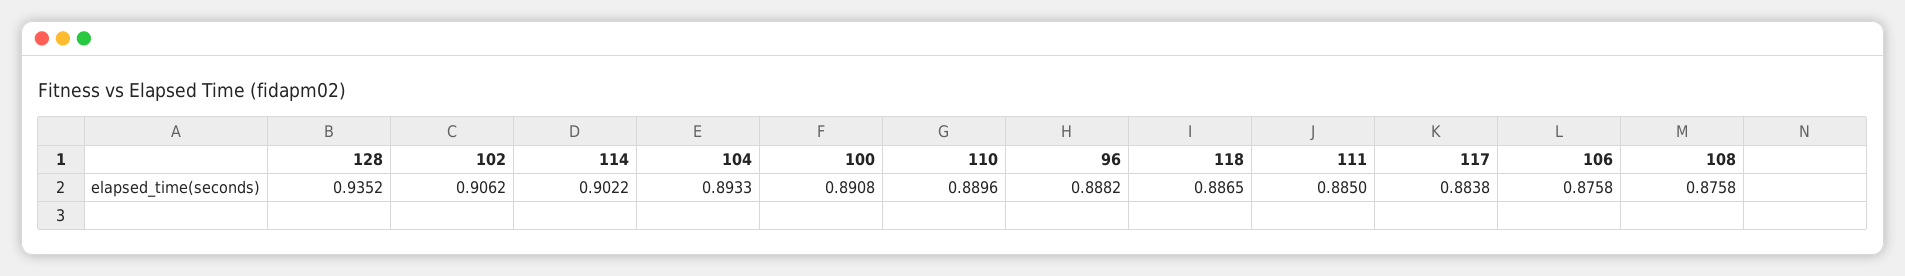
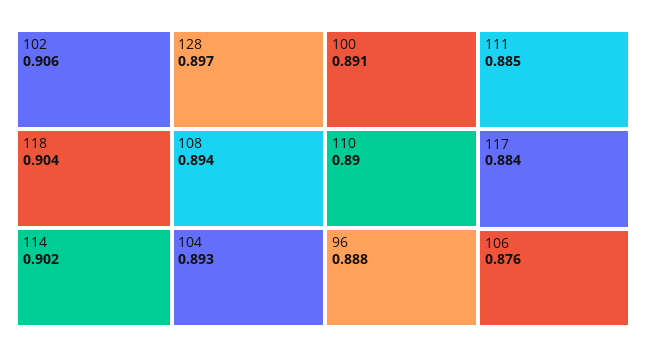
128: 0.9352 -> 0.897
118: 0.8865 -> 0.904
108: 0.8758 -> 0.894

